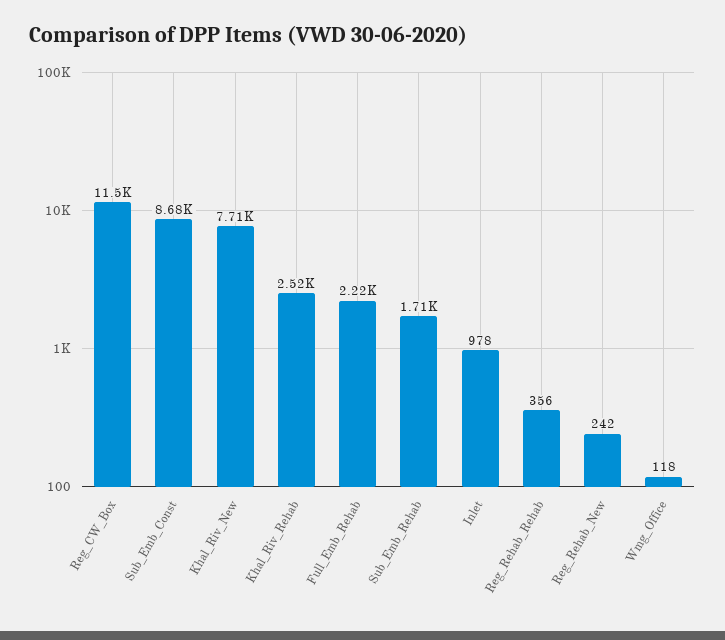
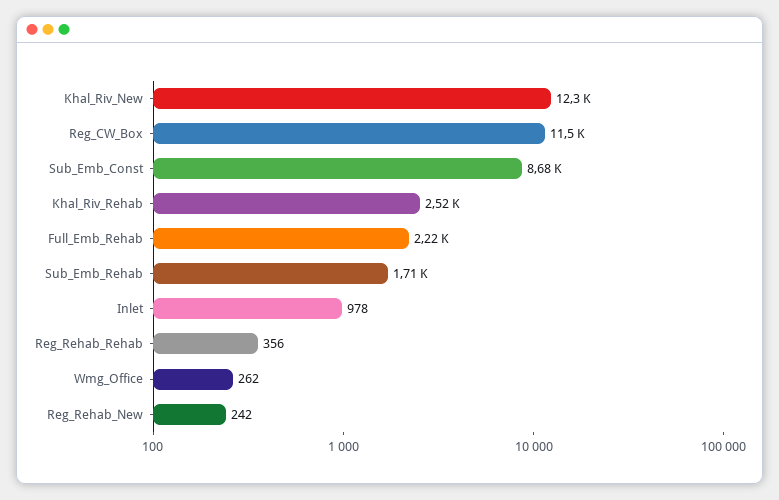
Khal_Riv_New: 7710 -> 12300
Wmg_Office: 118 -> 262

